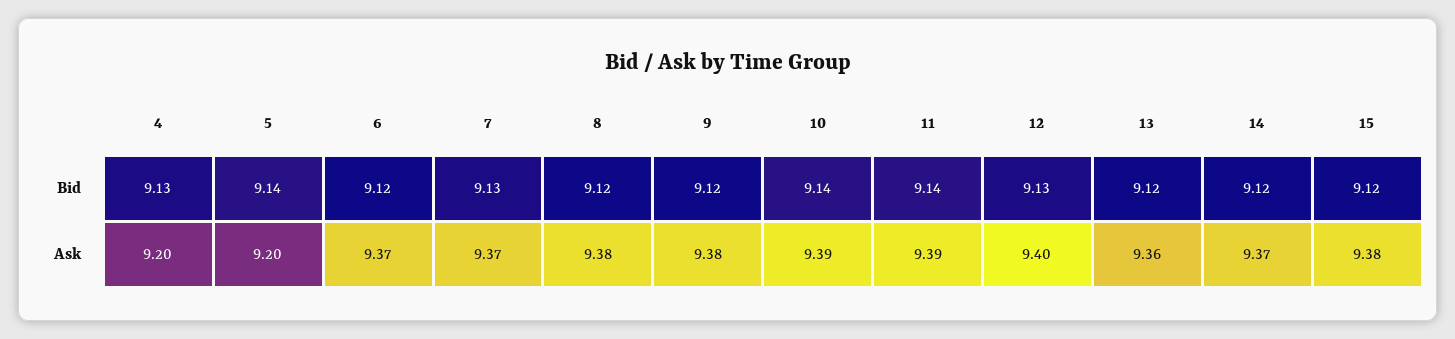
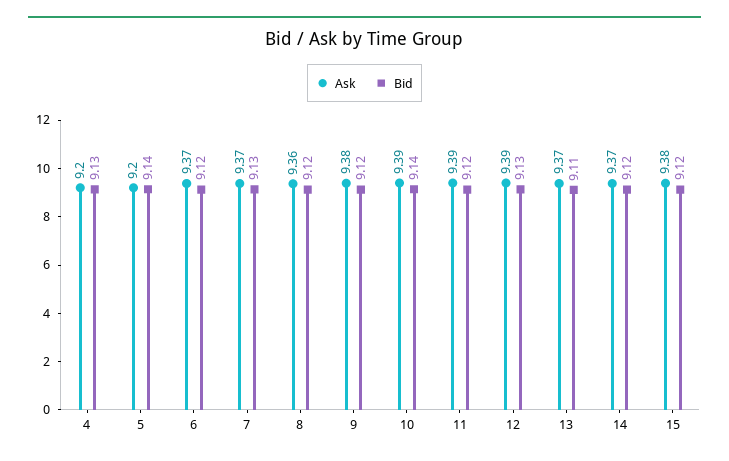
Bid, 11: 9.14 -> 9.12
Bid, 13: 9.12 -> 9.11
Ask, 8: 9.38 -> 9.36
Ask, 12: 9.4 -> 9.39
Ask, 13: 9.36 -> 9.37

